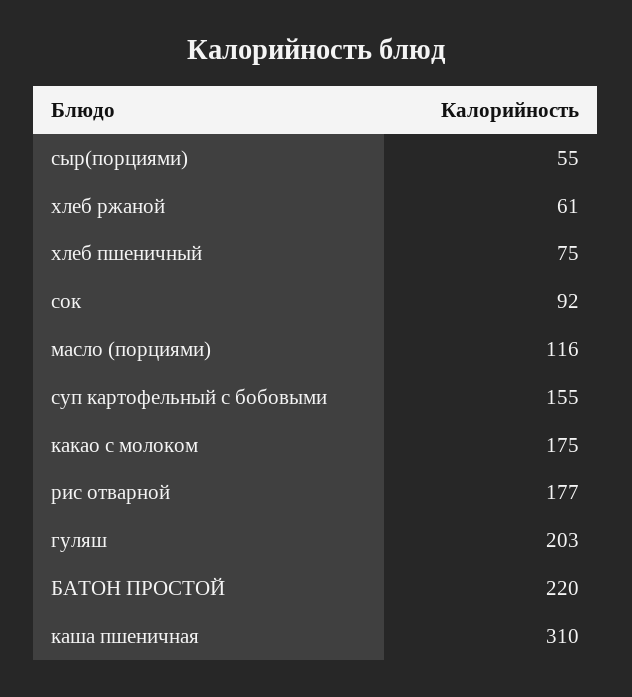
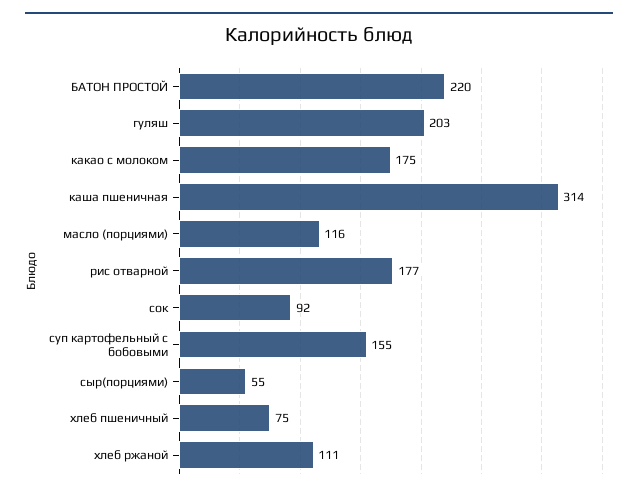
хлеб ржаной: 61 -> 111
каша пшеничная: 310 -> 314

